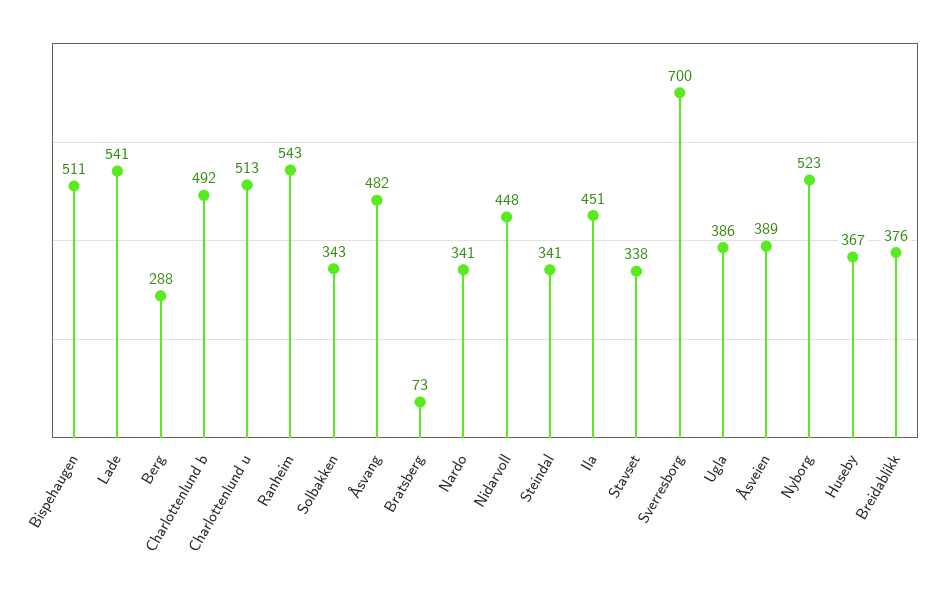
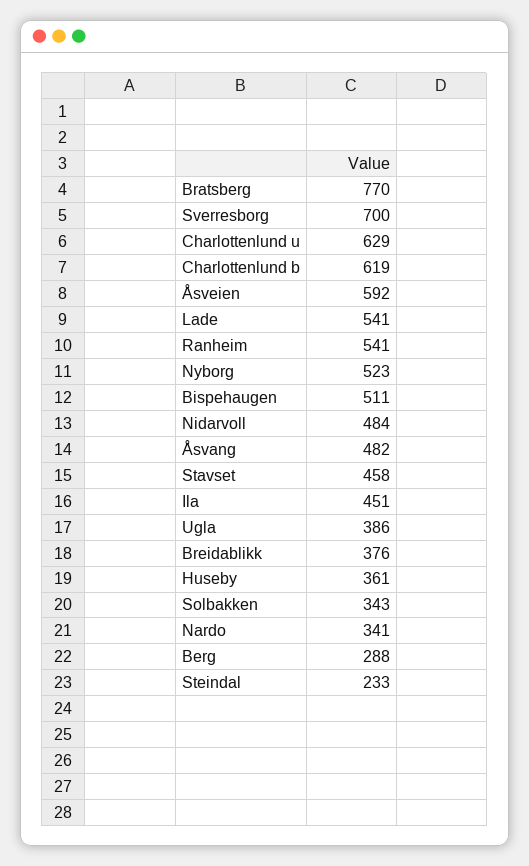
Charlottenlund b: 492 -> 619
Charlottenlund u: 513 -> 629
Ranheim: 543 -> 541
Bratsberg: 73 -> 770
Nidarvoll: 448 -> 484
Steindal: 341 -> 233
Stavset: 338 -> 458
Åsveien: 389 -> 592
Huseby: 367 -> 361

